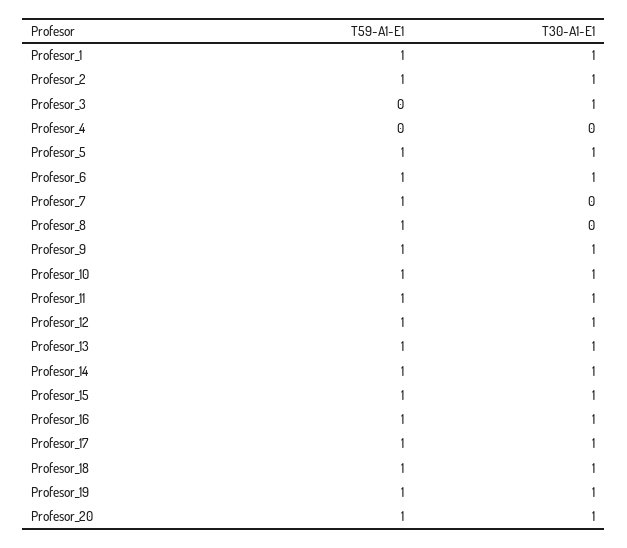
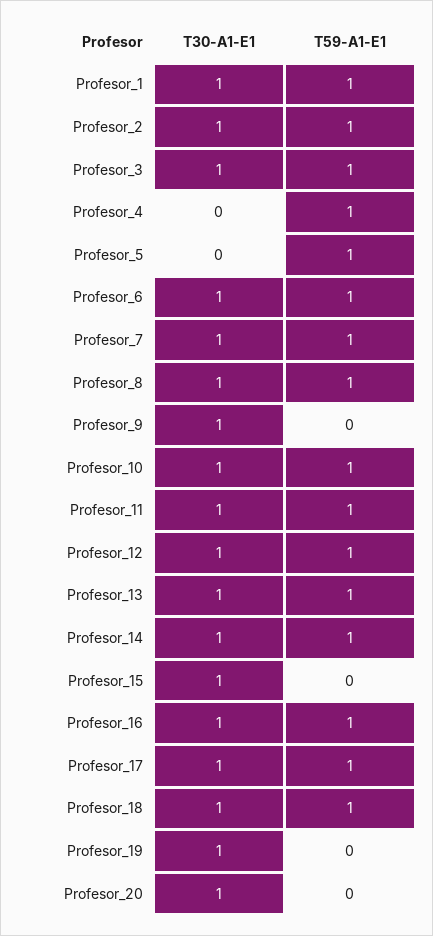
T59-A1-E1, Profesor_3: 0 -> 1
T59-A1-E1, Profesor_4: 0 -> 1
T30-A1-E1, Profesor_5: 1 -> 0
T30-A1-E1, Profesor_7: 0 -> 1
T30-A1-E1, Profesor_8: 0 -> 1
T59-A1-E1, Profesor_9: 1 -> 0
T59-A1-E1, Profesor_15: 1 -> 0
T59-A1-E1, Profesor_19: 1 -> 0
T59-A1-E1, Profesor_20: 1 -> 0

